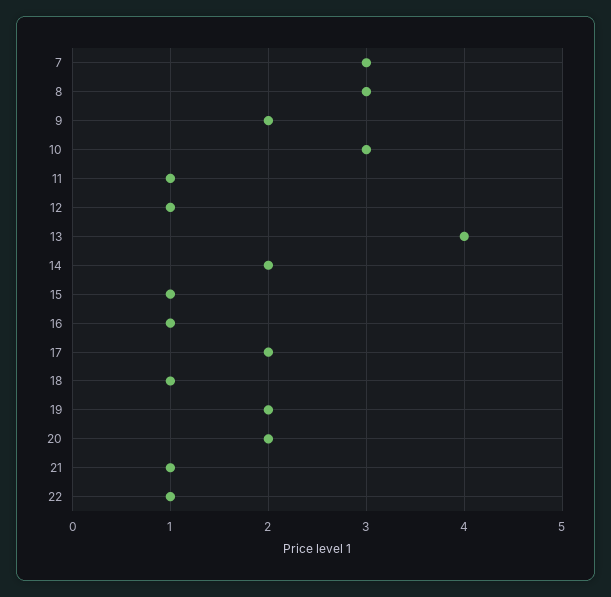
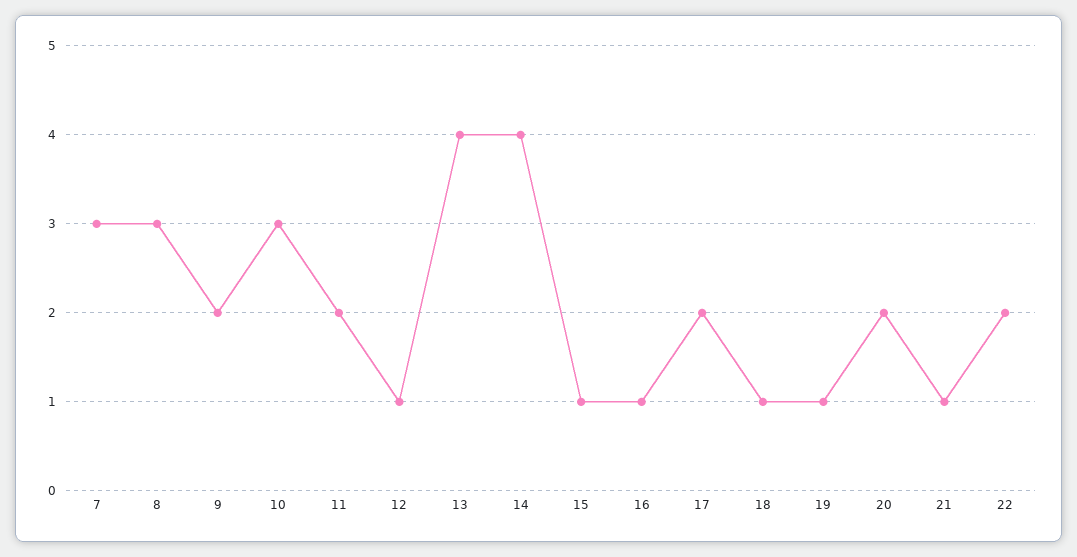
11: 1 -> 2
14: 2 -> 4
19: 2 -> 1
22: 1 -> 2

